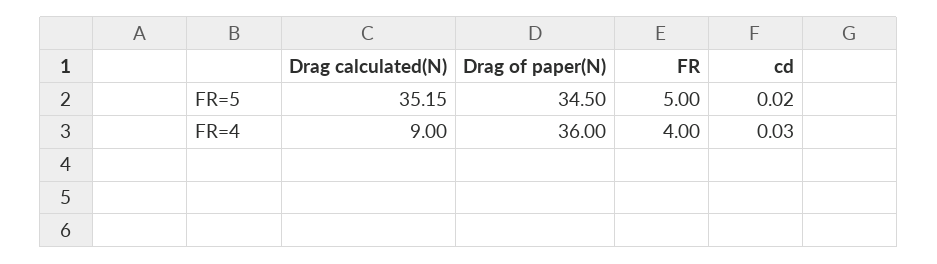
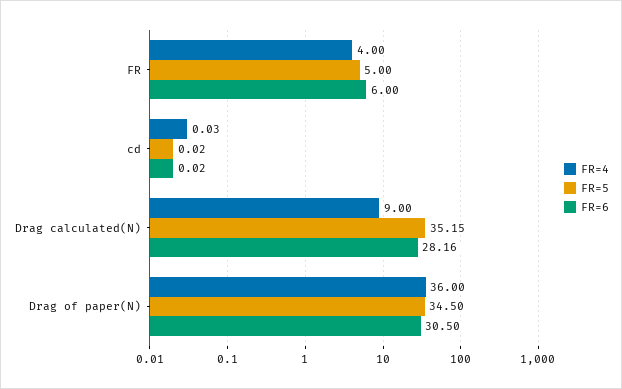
FR=6, FR: none -> 6
FR=6, cd: none -> 0.02
FR=6, Drag calculated(N): none -> 28.16
FR=6, Drag of paper(N): none -> 30.5

